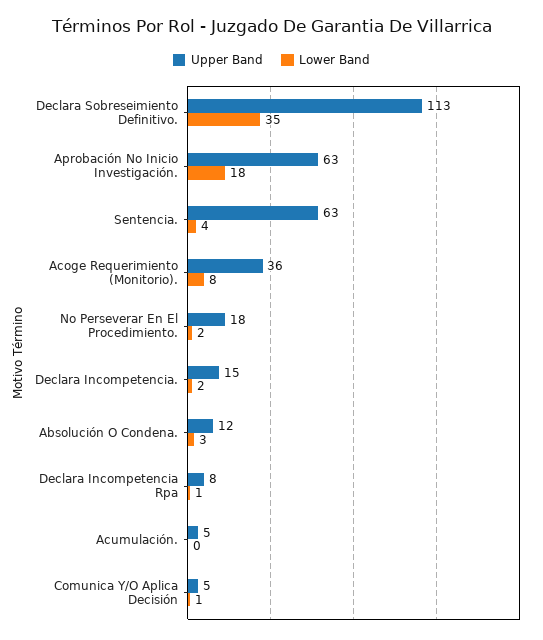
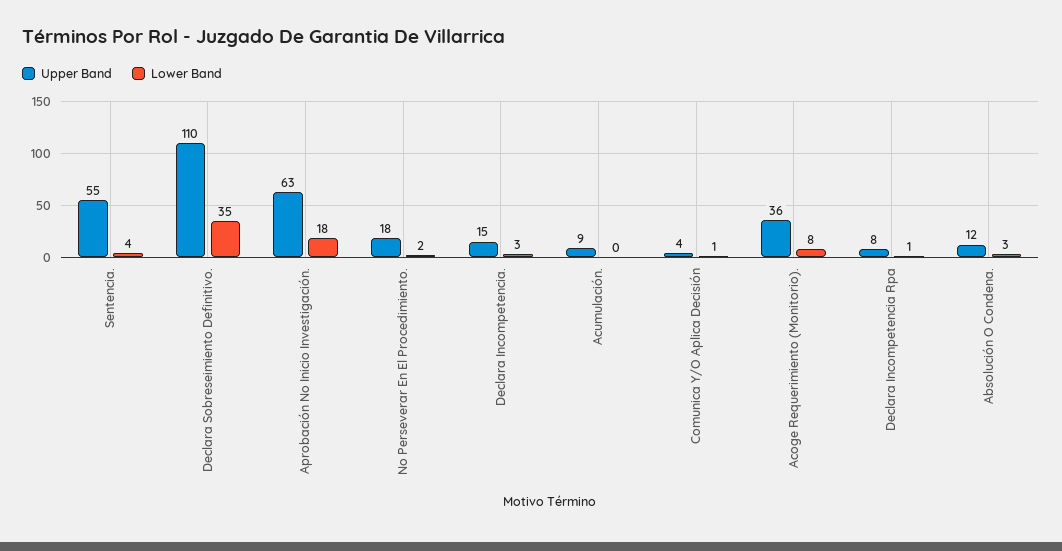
Upper Band, Declara Sobreseimiento Definitivo.: 113 -> 110
Upper Band, Sentencia.: 63 -> 55
Lower Band, Declara Incompetencia.: 2 -> 3
Upper Band, Acumulación.: 5 -> 9
Upper Band, Comunica Y/O Aplica Decisión: 5 -> 4

